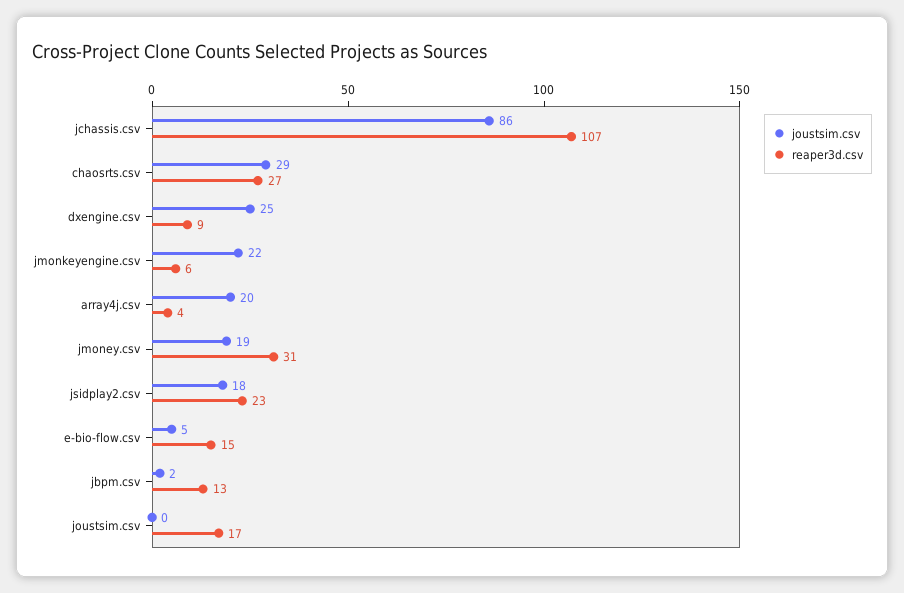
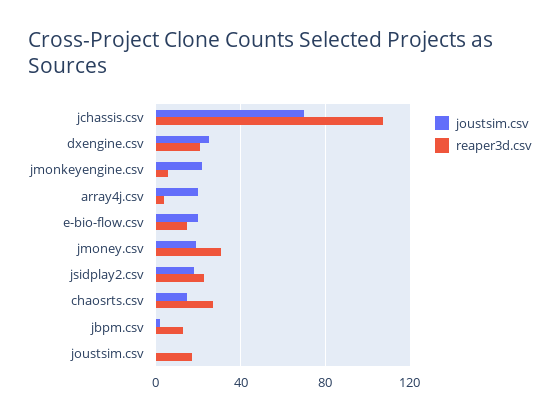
joustsim.csv, jchassis.csv: 86 -> 70
joustsim.csv, chaosrts.csv: 29 -> 15
reaper3d.csv, dxengine.csv: 9 -> 20
joustsim.csv, e-bio-flow.csv: 5 -> 20

